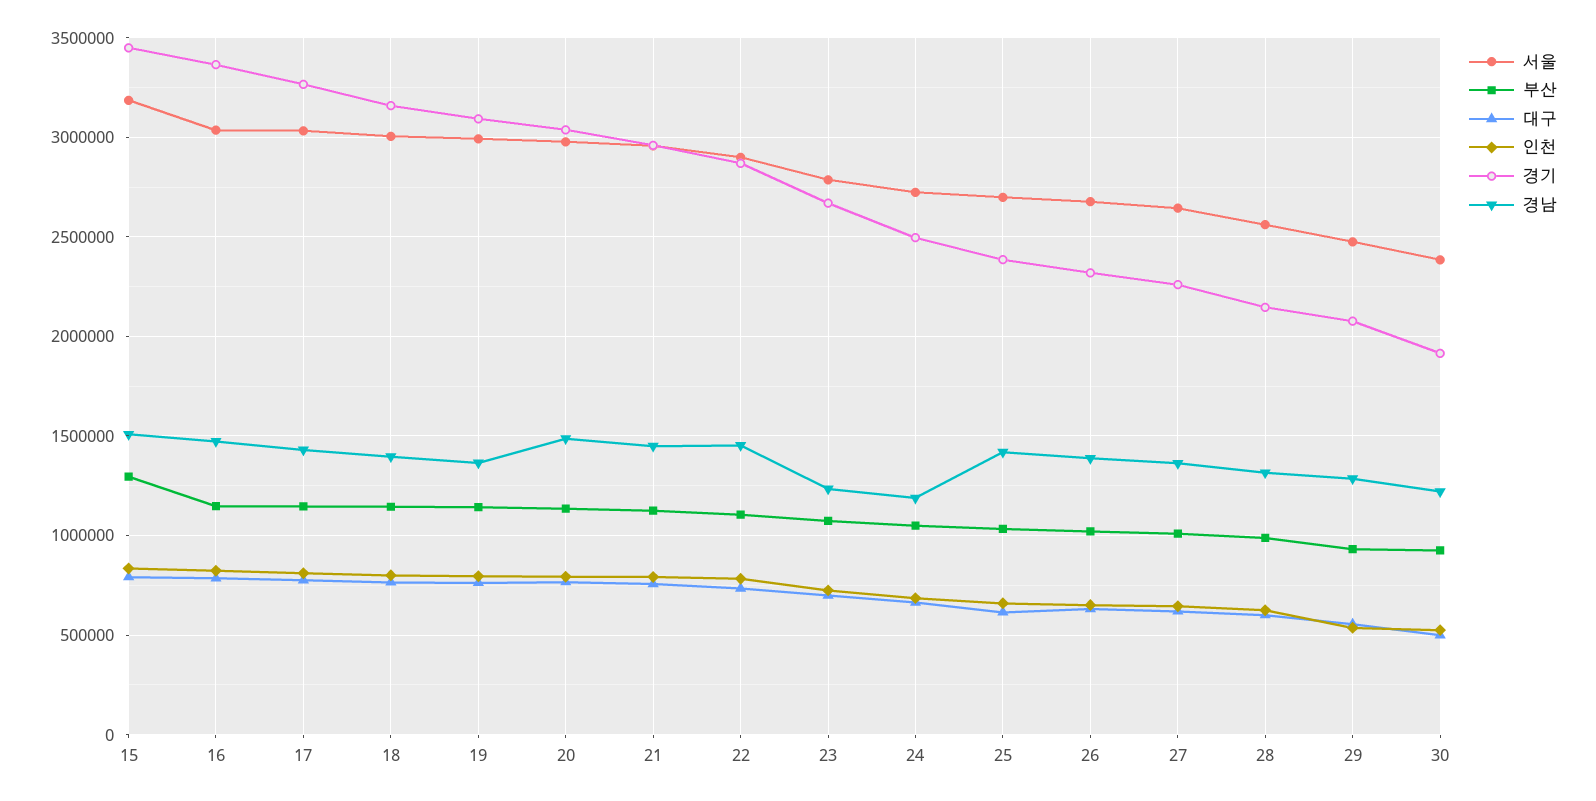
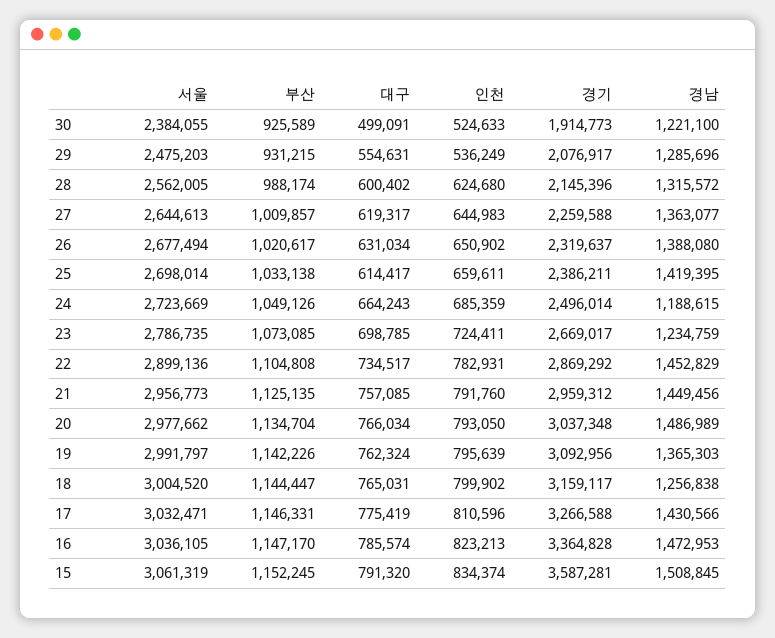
서울, 15: 3200000 -> 3061319
부산, 15: 1300000 -> 1152245
경기, 15: 3450000 -> 3587281
경남, 18: 1400000 -> 1256838

